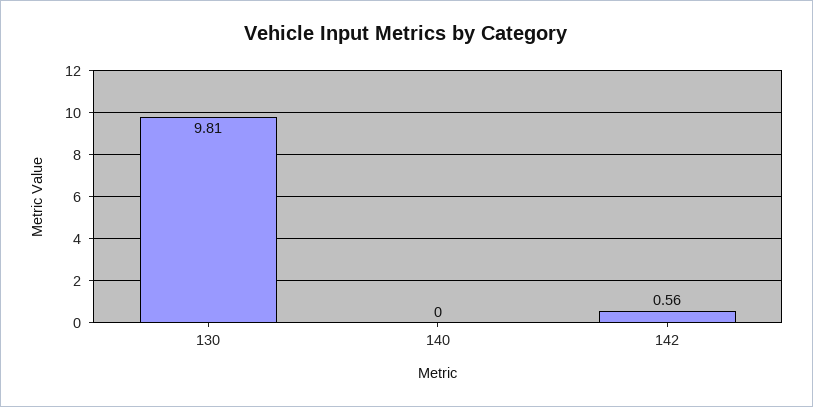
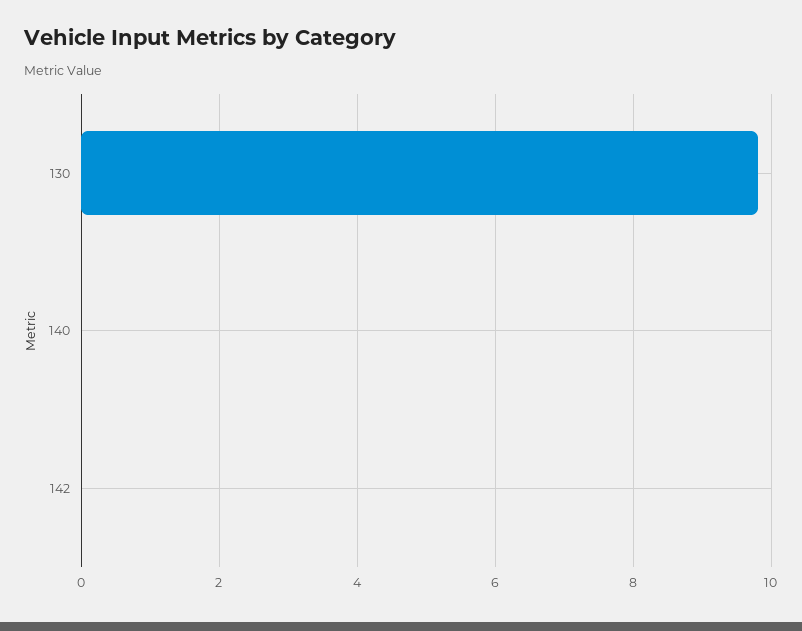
142: 0.56 -> 0

